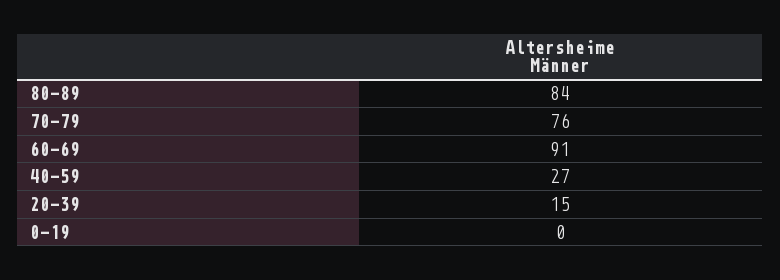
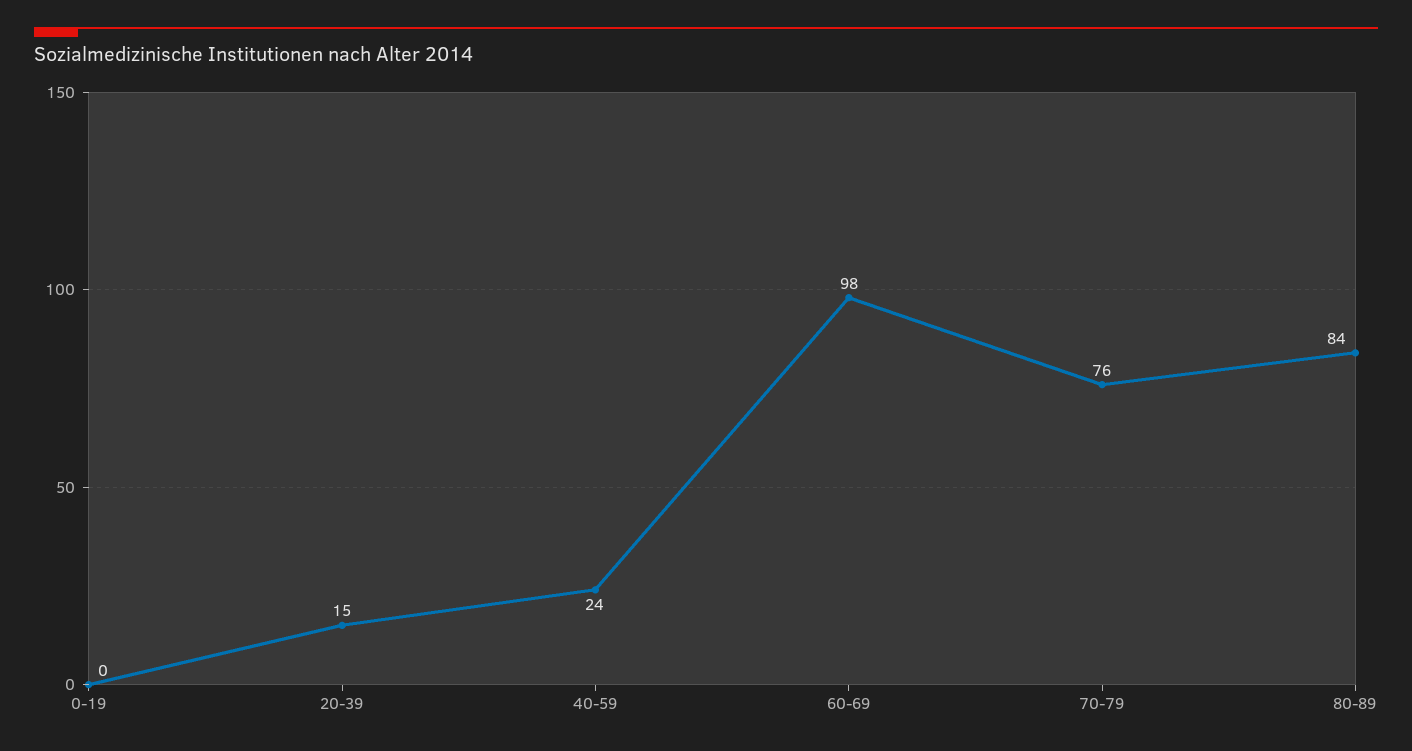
60-69: 91 -> 98
40-59: 27 -> 24

